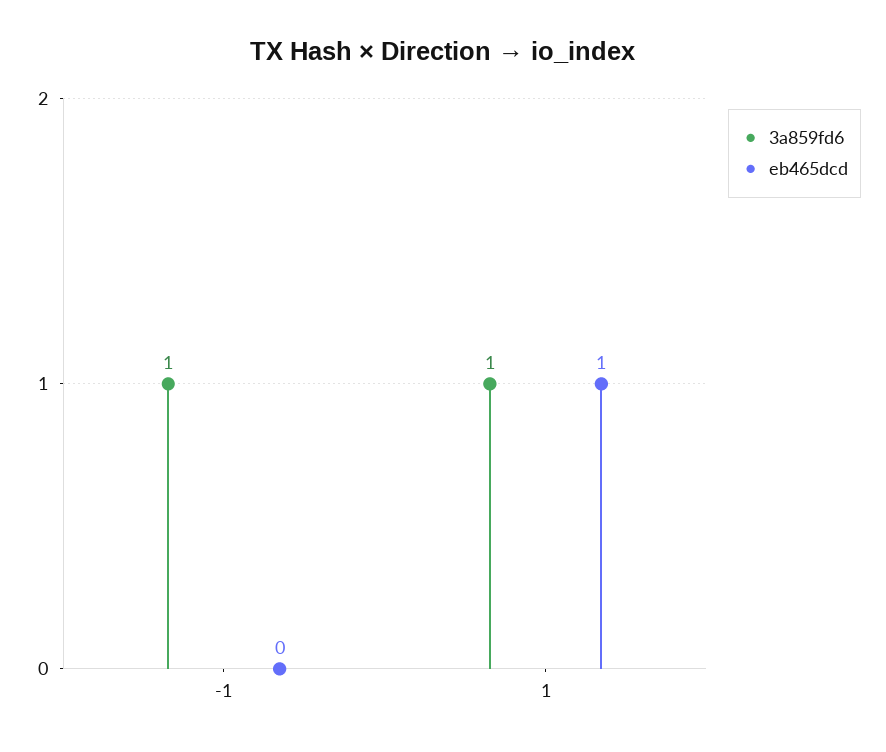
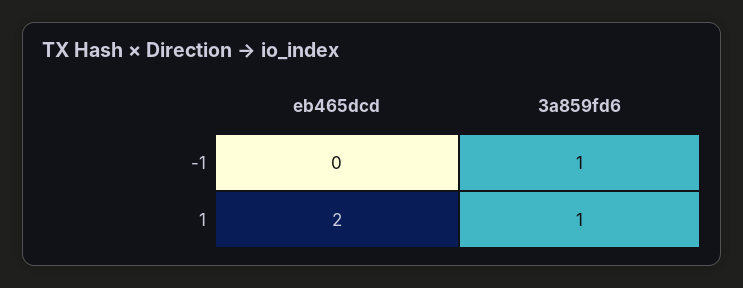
eb465dcd, 1: 1 -> 2

